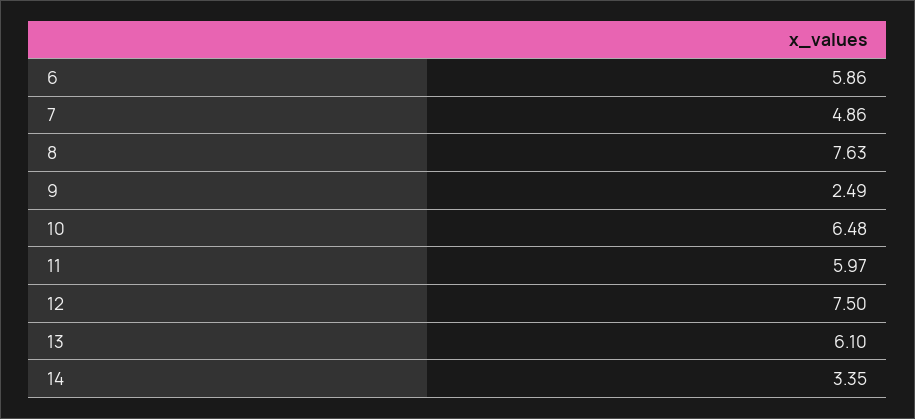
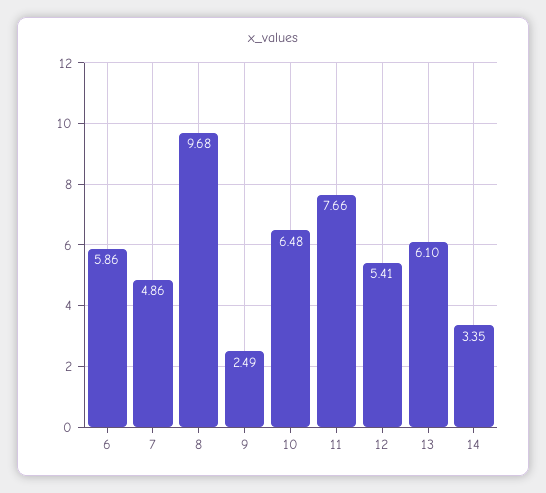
8: 7.63 -> 9.68
11: 5.97 -> 7.66
12: 7.5 -> 5.41

